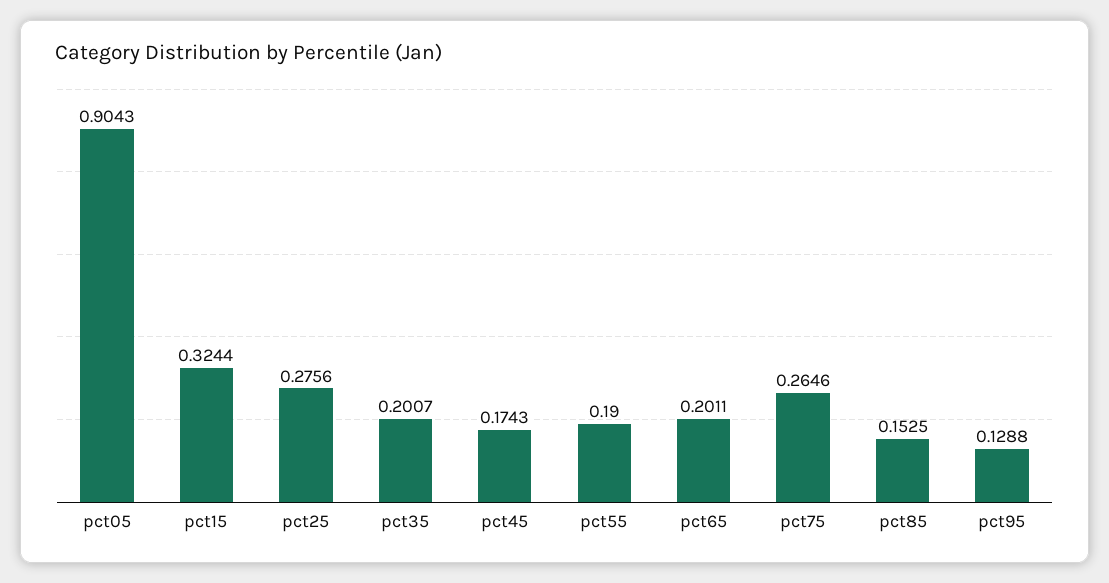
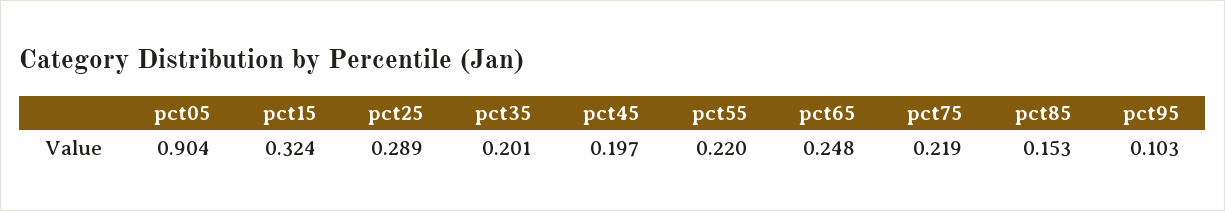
pct25: 0.2756 -> 0.289
pct45: 0.1743 -> 0.197
pct55: 0.19 -> 0.22
pct65: 0.2011 -> 0.248
pct75: 0.2646 -> 0.219
pct95: 0.1288 -> 0.103

